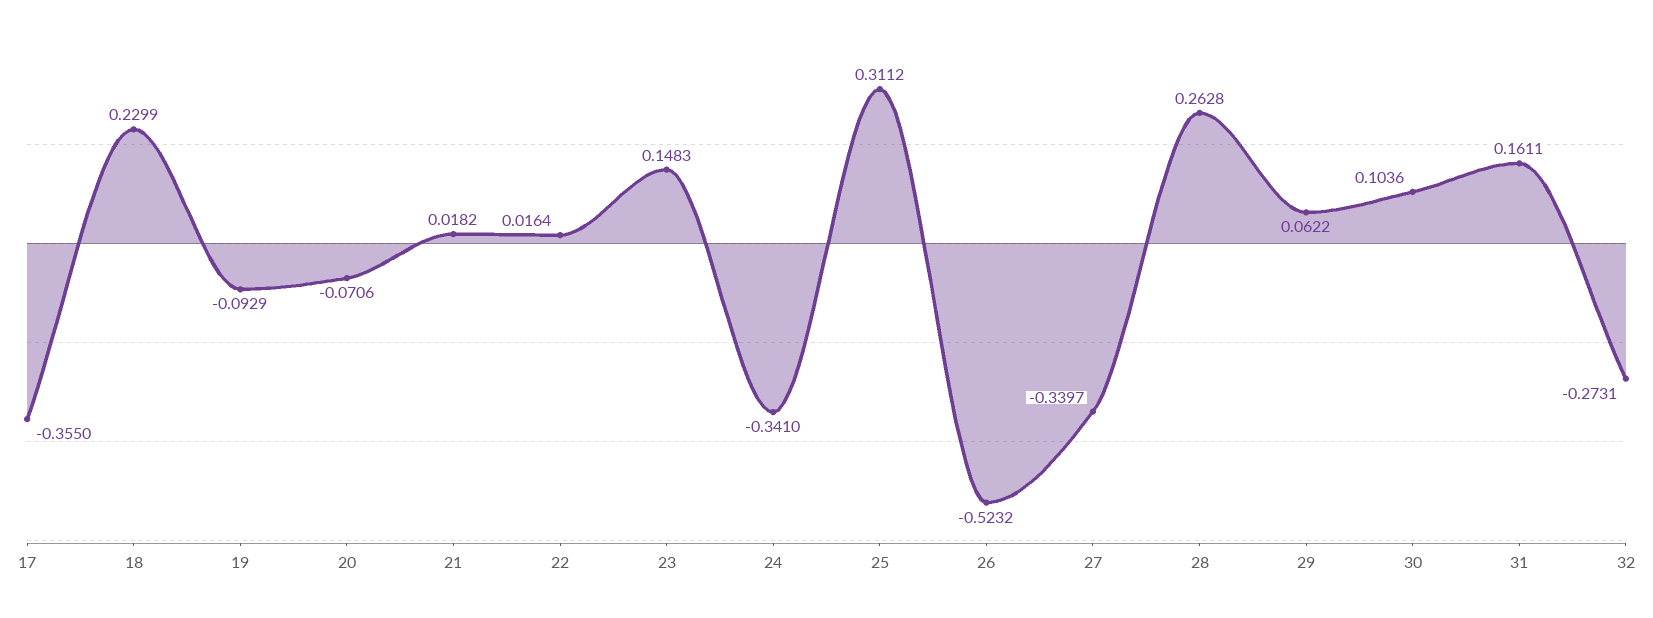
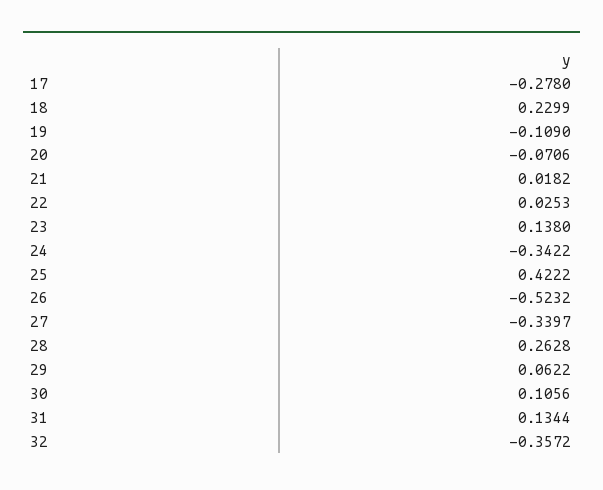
17: -0.355 -> -0.278
19: -0.0929 -> -0.109
22: 0.0164 -> 0.0253
23: 0.1483 -> 0.138
24: -0.341 -> -0.3422
25: 0.3112 -> 0.4222
30: 0.1036 -> 0.1056
31: 0.1611 -> 0.1344
32: -0.2731 -> -0.3572

